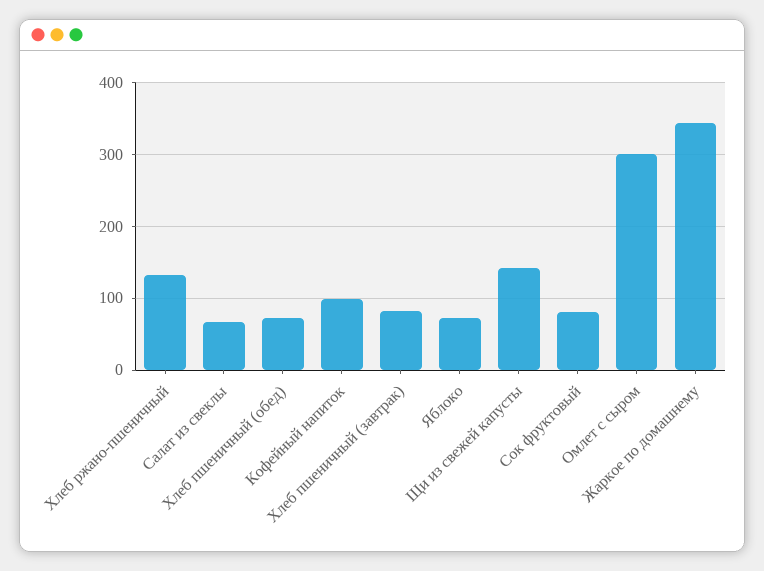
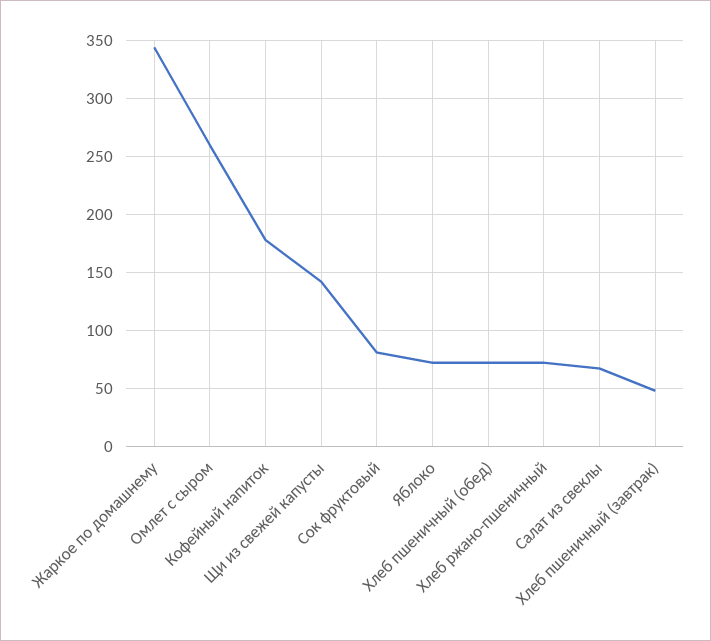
Хлеб ржано-пшеничный: 130 -> 70
Кофейный напиток: 100 -> 180
Хлеб пшеничный (завтрак): 80 -> 50
Омлет с сыром: 300 -> 260

